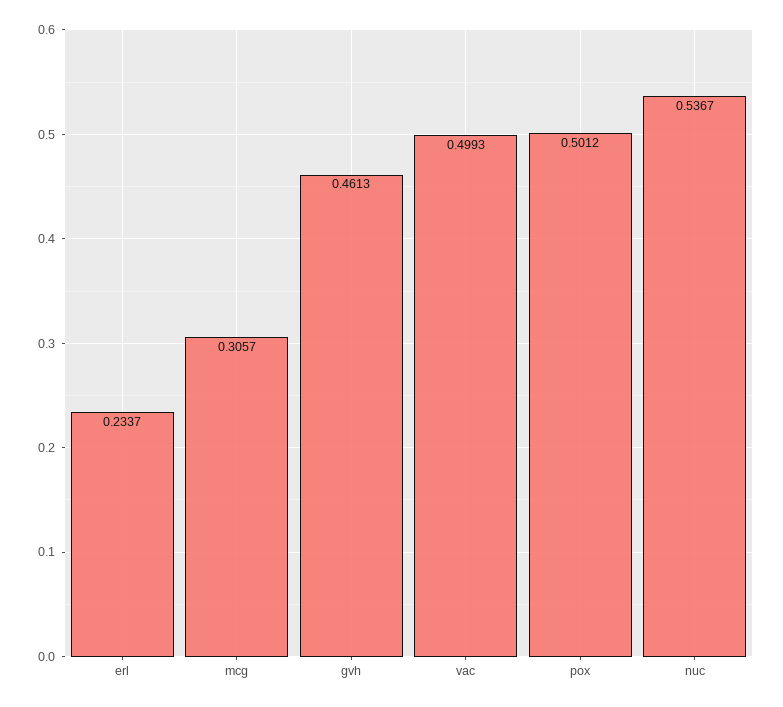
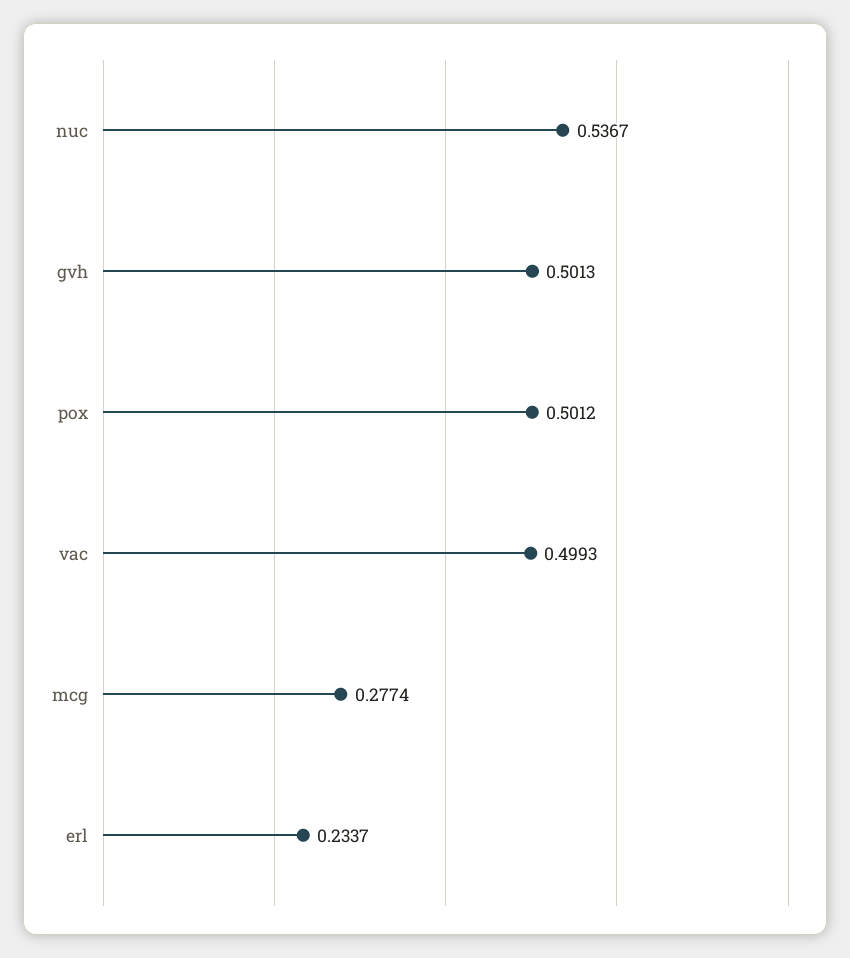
mcg: 0.3057 -> 0.2774
gvh: 0.4613 -> 0.5013

